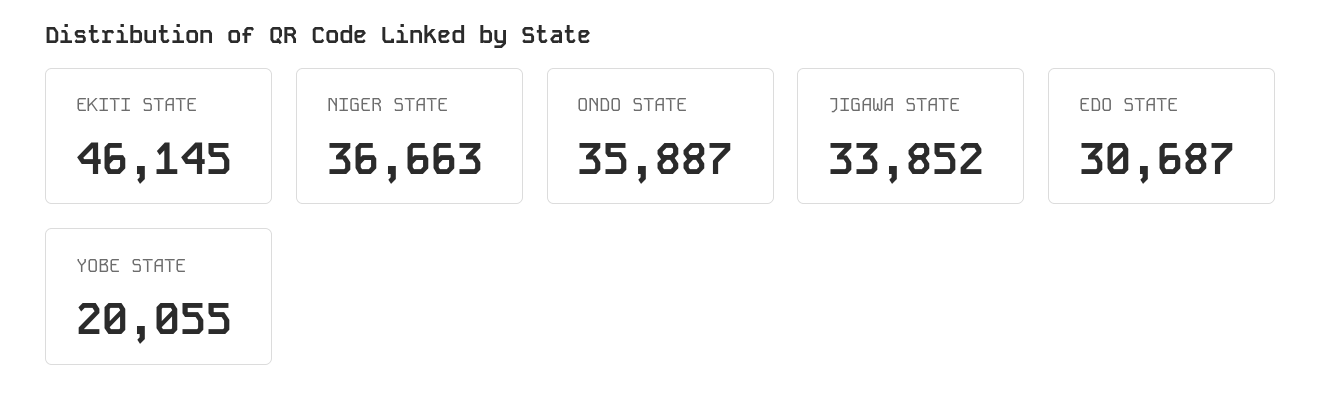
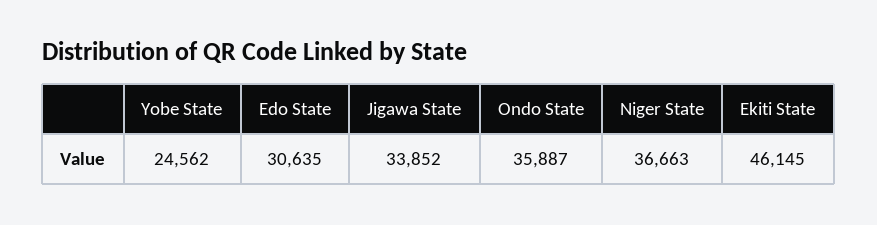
EDO STATE: 30687 -> 30635
YOBE STATE: 20055 -> 24562

